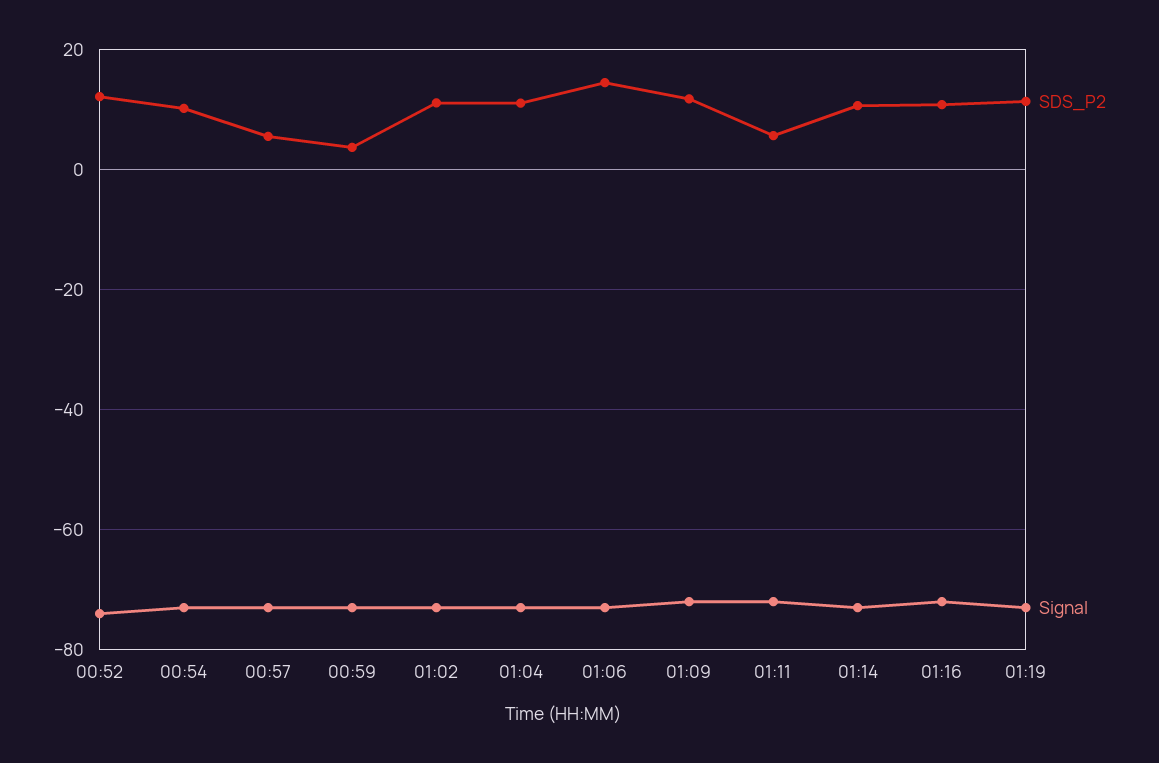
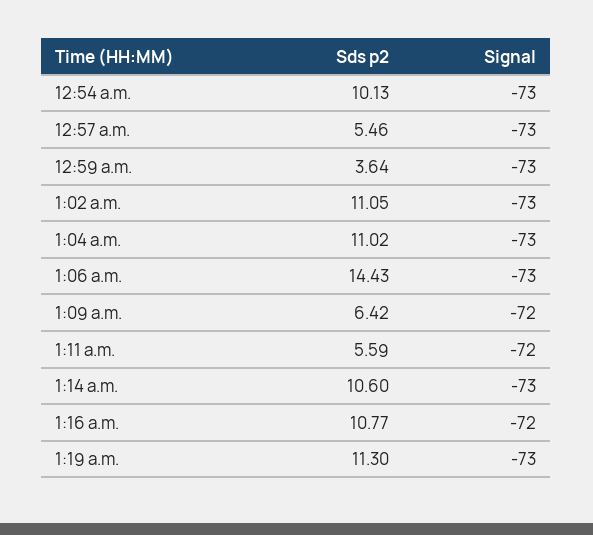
SDS_P2, 00:52: 12 -> none
Signal, 00:52: -74 -> none
SDS_P2, 01:09: 12 -> 6.42

